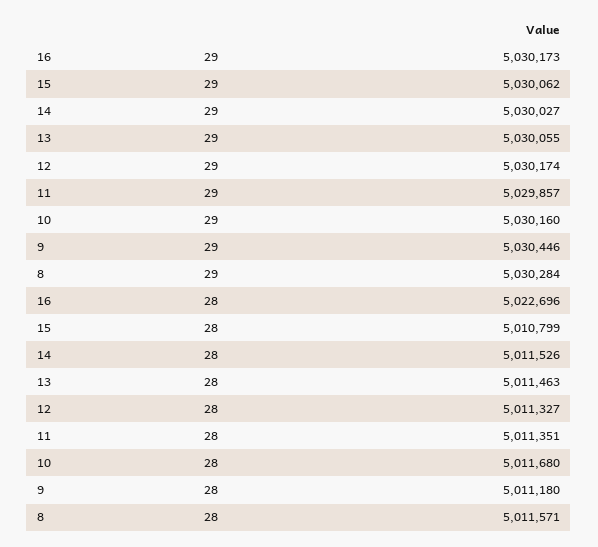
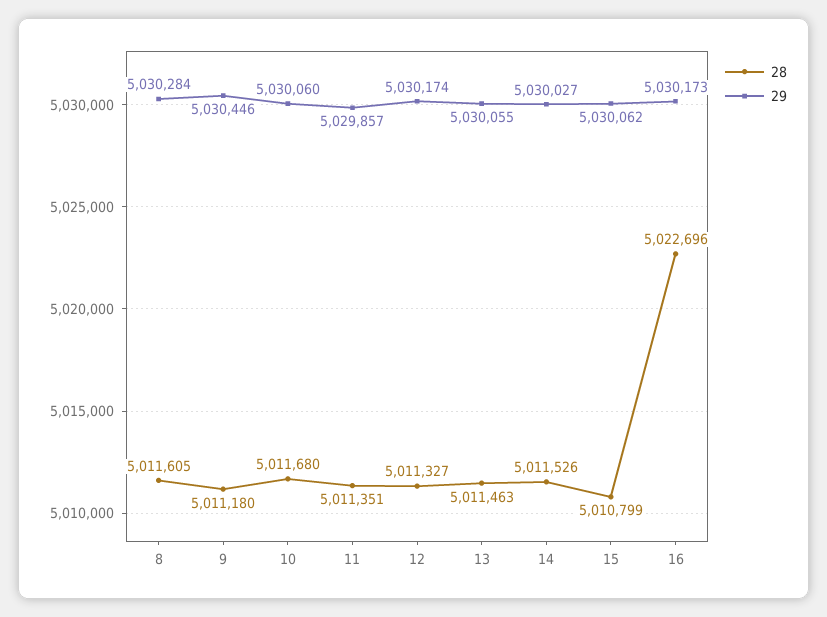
29, 10: 5030160 -> 5030060
28, 8: 5011571 -> 5011605

